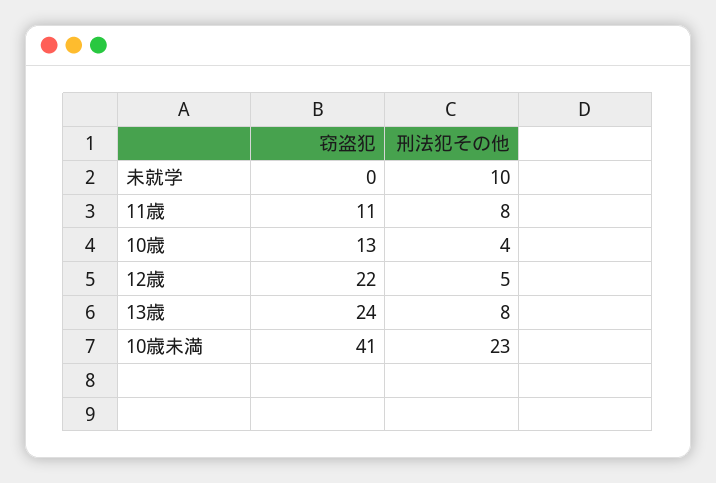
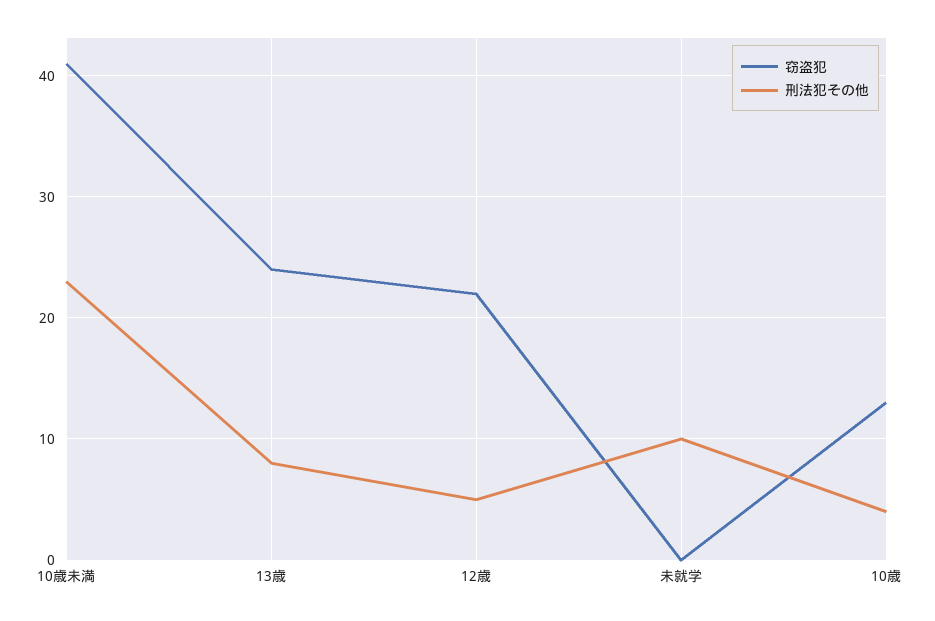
窃盗犯, 11歳: 11 -> none
刑法犯その他, 11歳: 8 -> none

